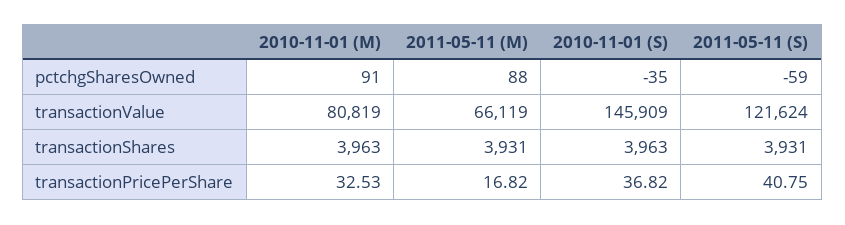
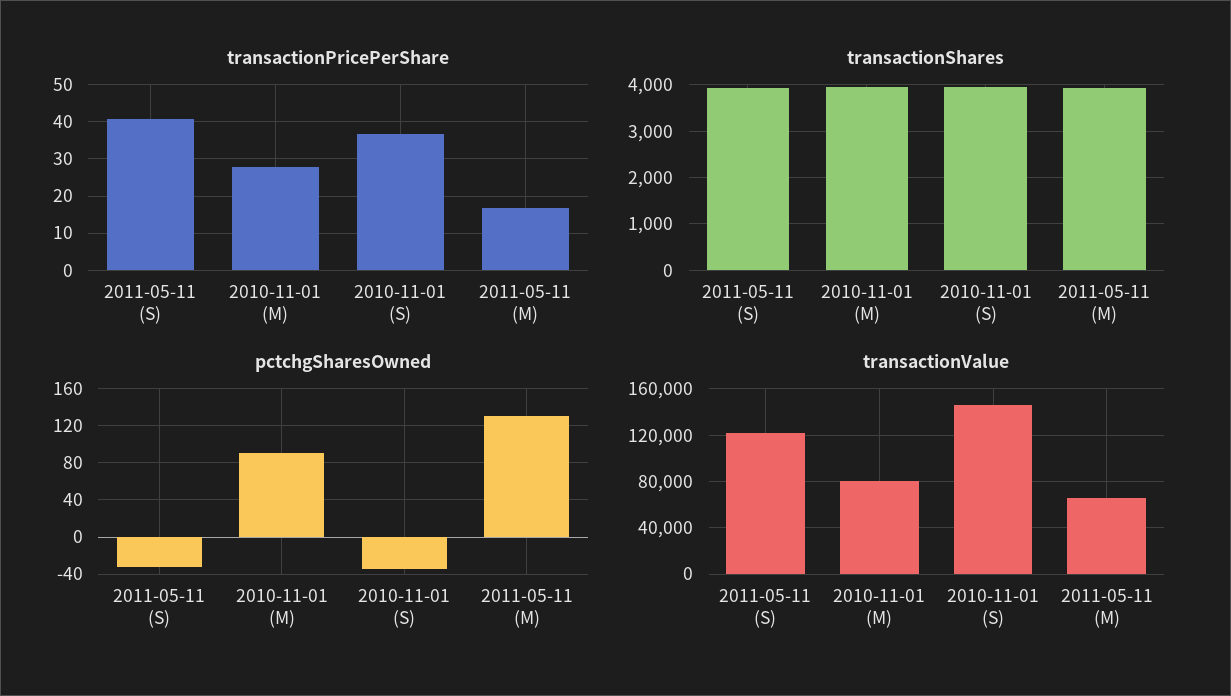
pctchgSharesOwned, 2011-05-11 (M): 88 -> 130
pctchgSharesOwned, 2011-05-11 (S): -59 -> -30
transactionPricePerShare, 2010-11-01 (M): 32.53 -> 28

